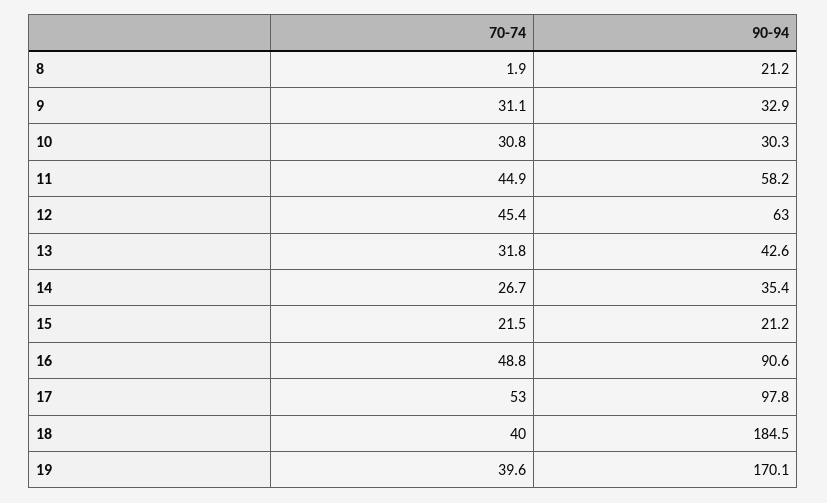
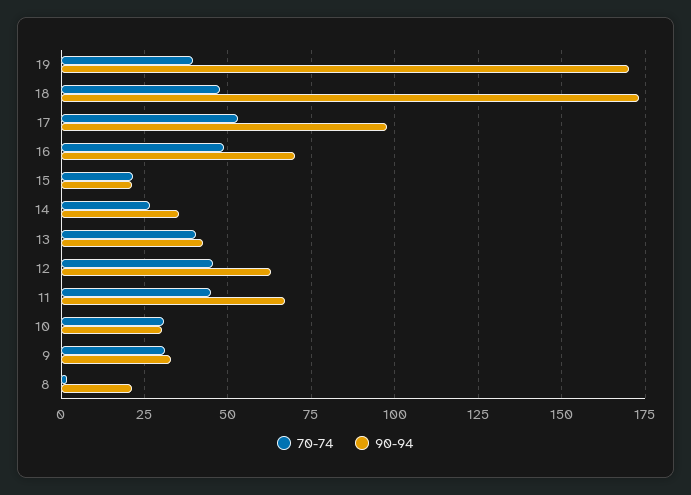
90-94, 11: 58.2 -> 67.5
70-74, 13: 31.8 -> 40
90-94, 16: 90.6 -> 70
70-74, 18: 40 -> 47.5
90-94, 18: 184.5 -> 172.5

